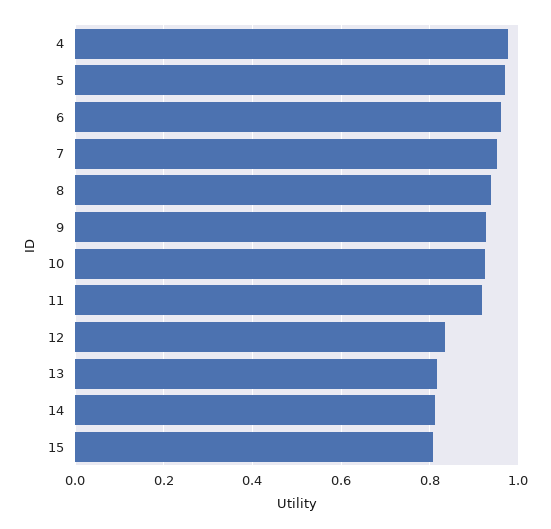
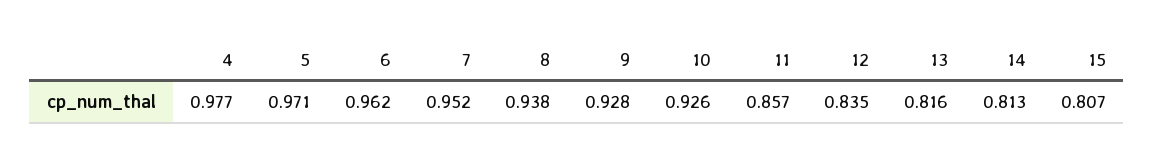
11: 0.92 -> 0.857

